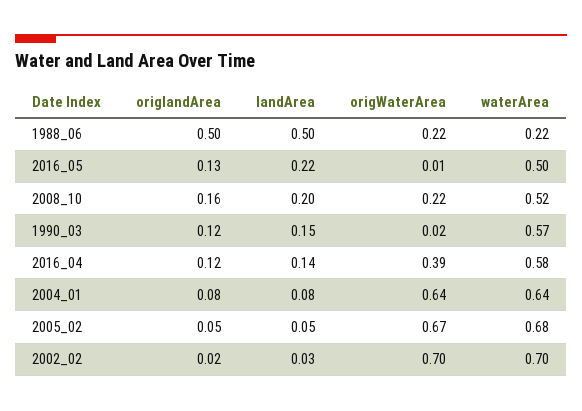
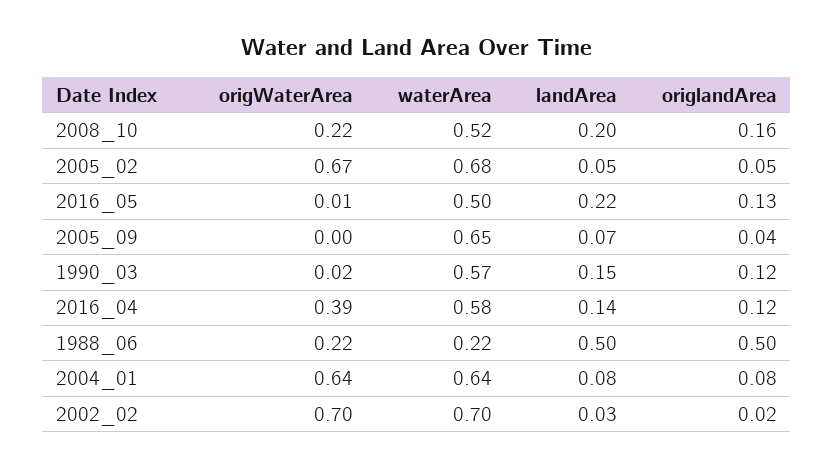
origWaterArea, 2005_09: none -> 0
waterArea, 2005_09: none -> 0.65
landArea, 2005_09: none -> 0.07
origlandArea, 2005_09: none -> 0.04

